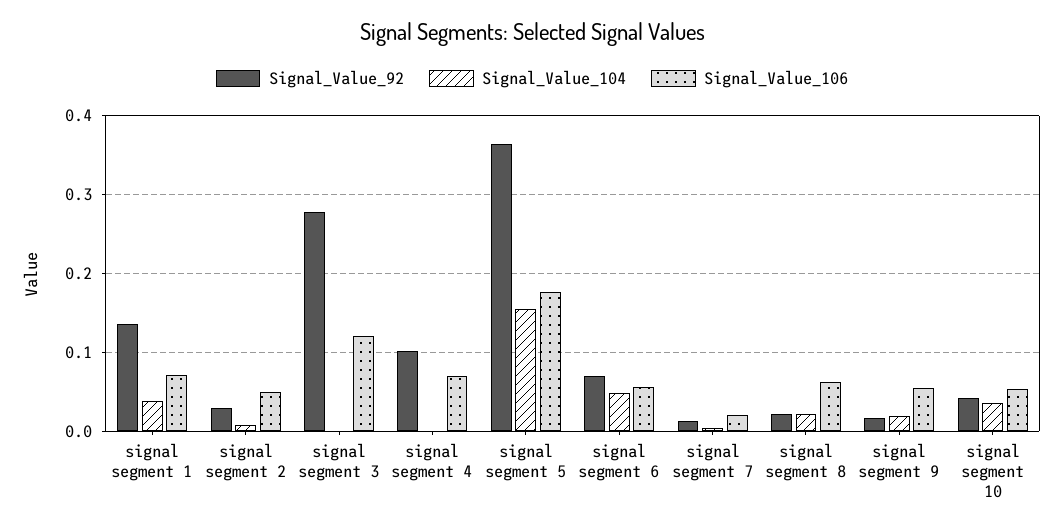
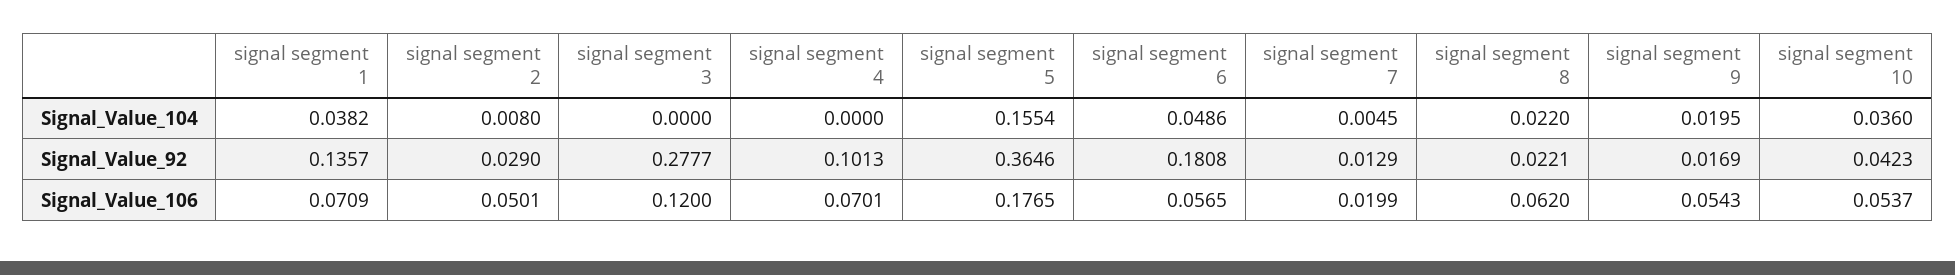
Signal_Value_92, signal segment 6: 0.07 -> 0.1808

